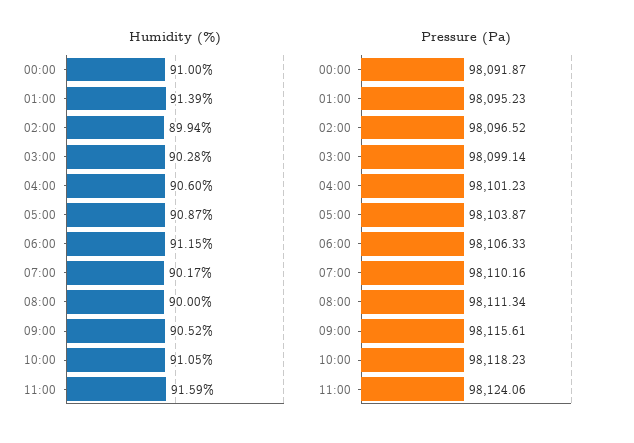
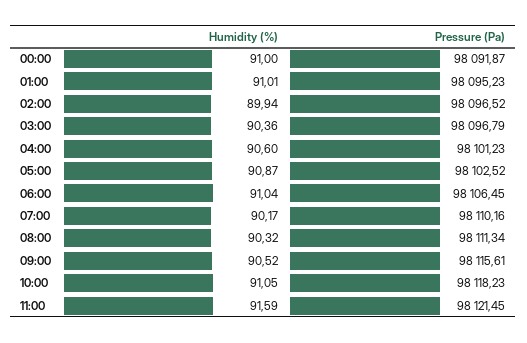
Humidity (%), 01:00: 91.39 -> 91.01
Humidity (%), 03:00: 90.28 -> 90.36
Humidity (%), 06:00: 91.15 -> 91.04
Humidity (%), 08:00: 90 -> 90.32
Pressure (Pa), 03:00: 98099.14 -> 98096.79
Pressure (Pa), 05:00: 98103.87 -> 98102.52
Pressure (Pa), 06:00: 98106.33 -> 98106.45
Pressure (Pa), 11:00: 98124.06 -> 98121.45

